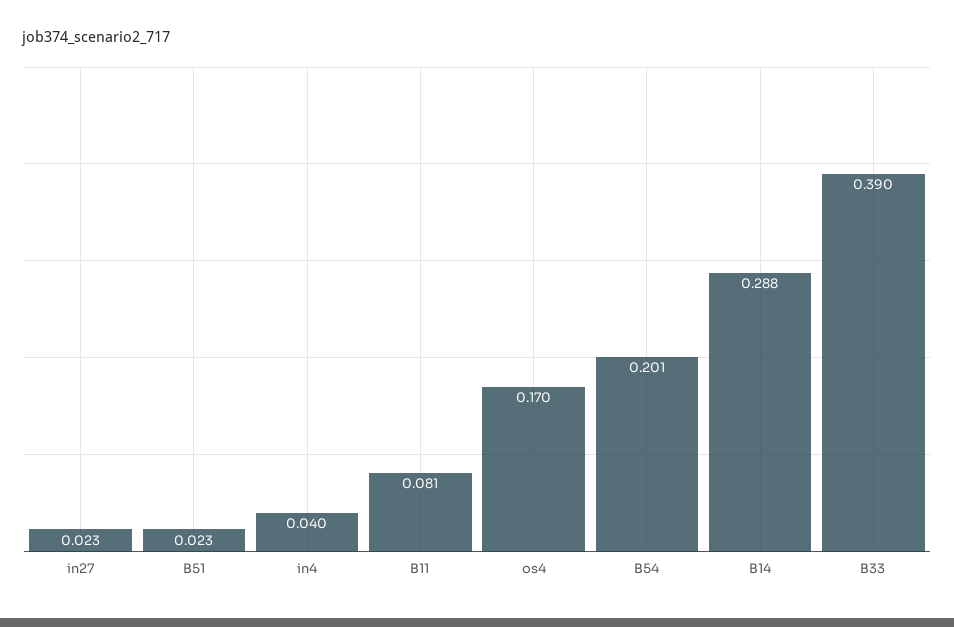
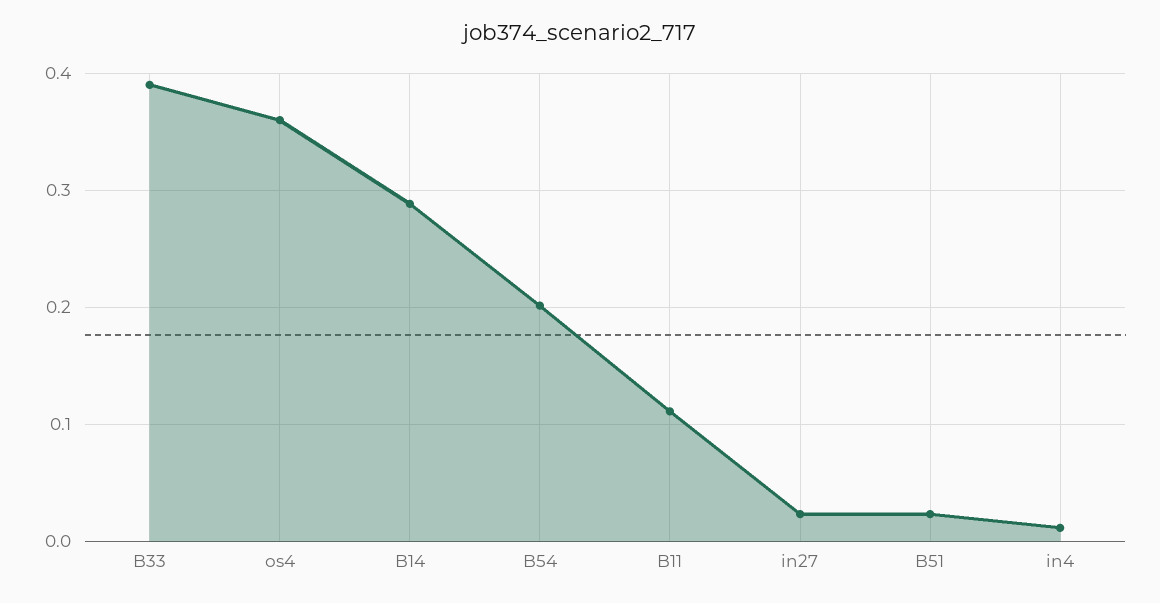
in4: 0.04 -> 0.01
B11: 0.081 -> 0.11
os4: 0.17 -> 0.36

